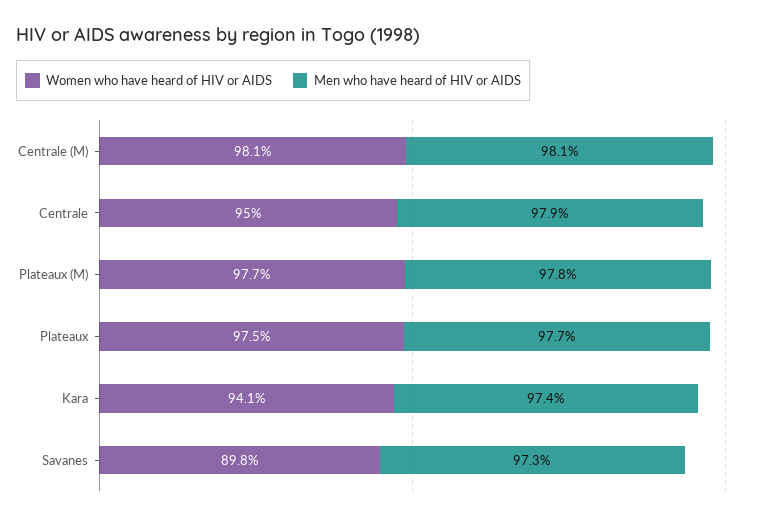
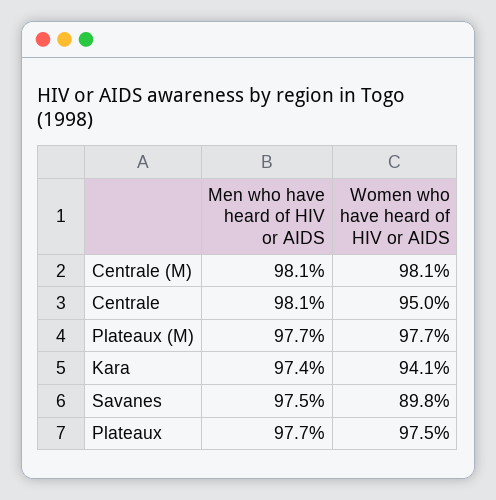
Men who have heard of HIV or AIDS, Centrale: 97.9 -> 98.1
Men who have heard of HIV or AIDS, Plateaux (M): 97.8 -> 97.7
Men who have heard of HIV or AIDS, Savanes: 97.3 -> 97.5

